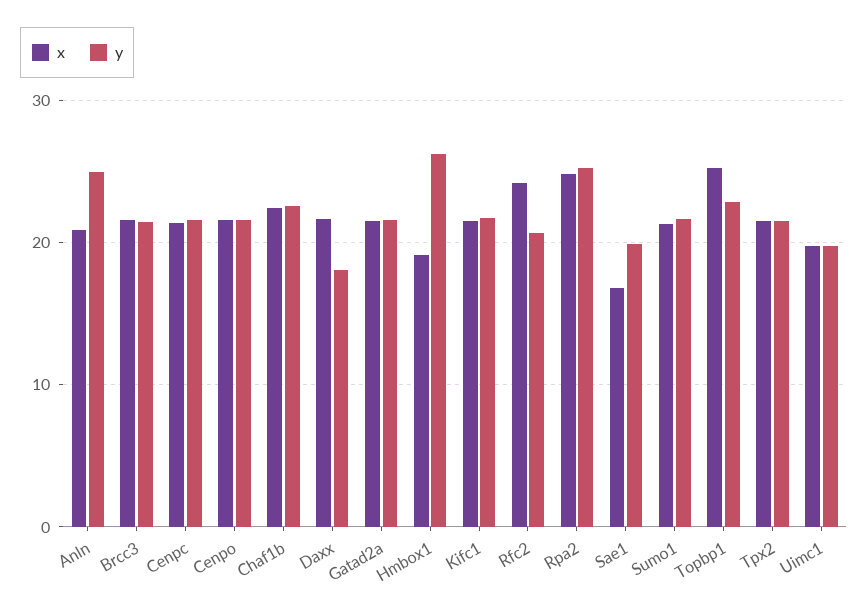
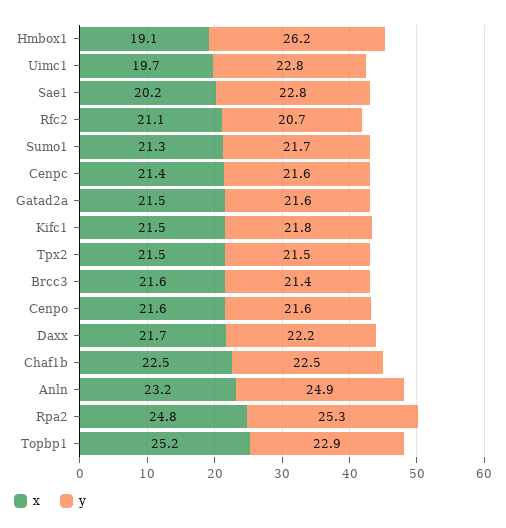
x, Anln: 21 -> 23.2
y, Daxx: 18 -> 22.2
x, Rfc2: 24 -> 21.1
x, Sae1: 17 -> 20.2
y, Sae1: 20 -> 22.8
y, Uimc1: 20 -> 22.8

